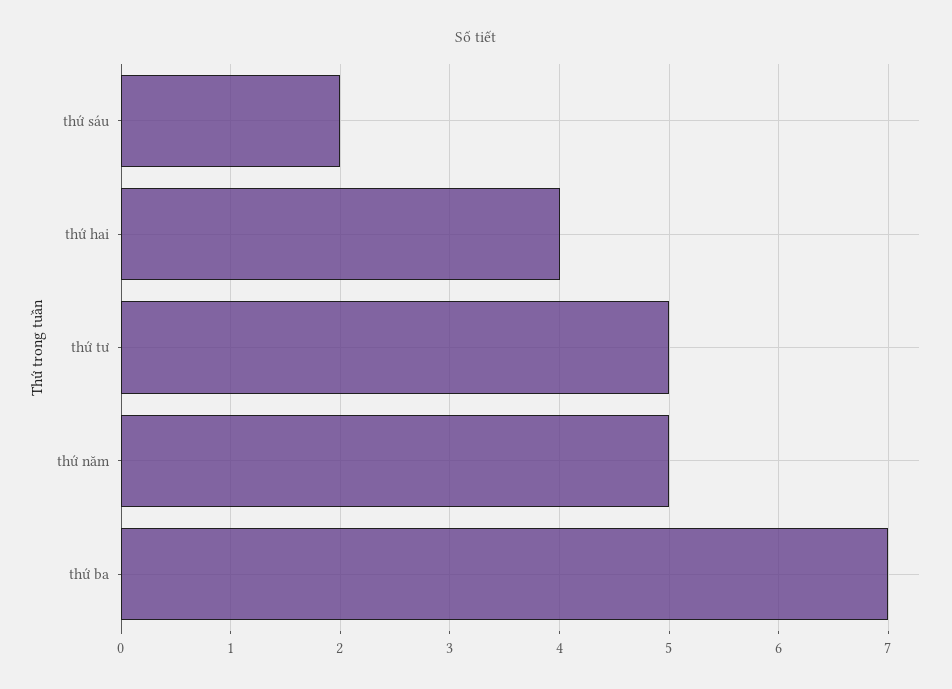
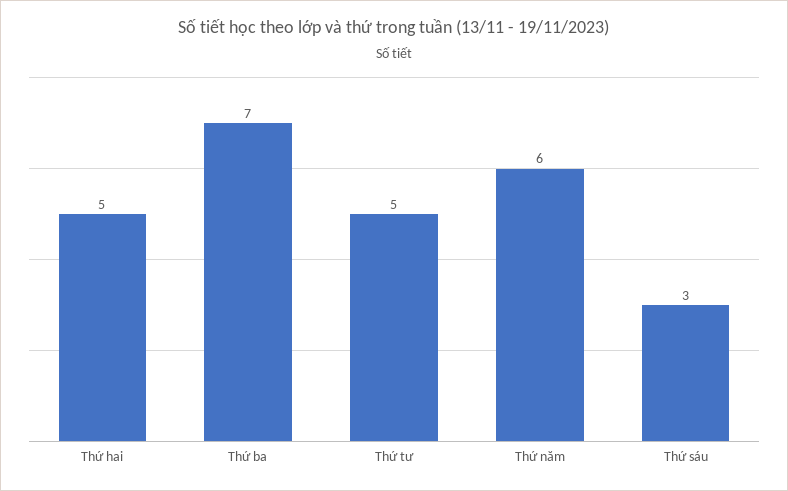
thứ sáu: 2 -> 3
thứ hai: 4 -> 5
thứ năm: 5 -> 6

